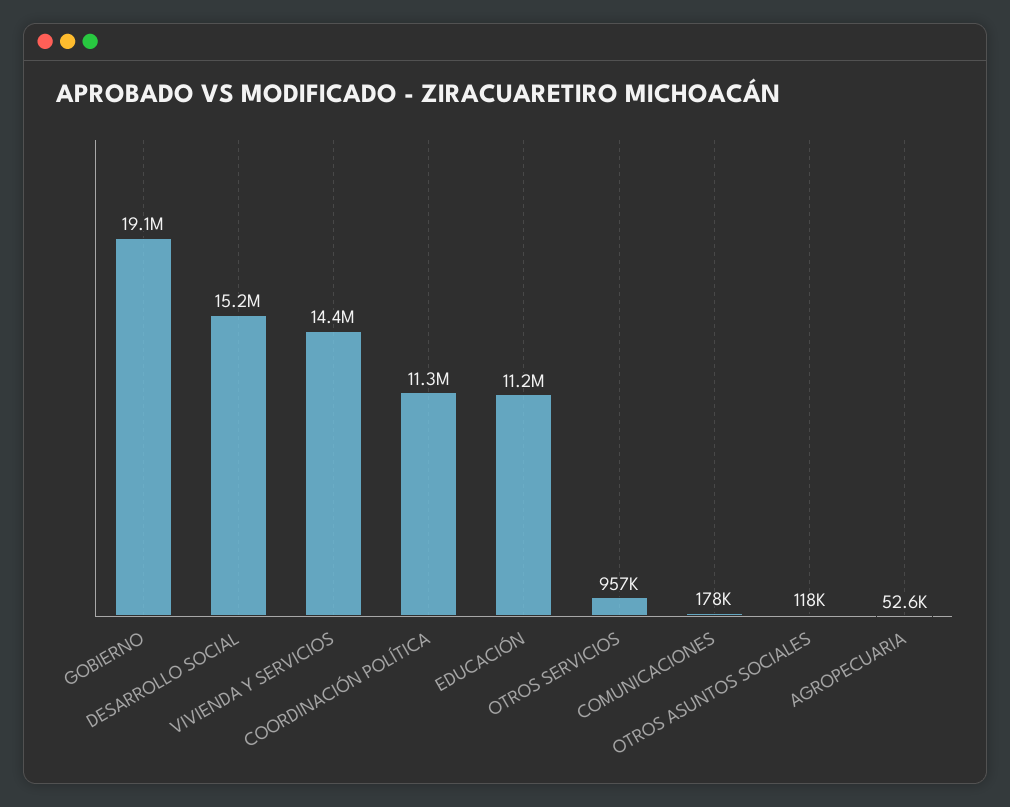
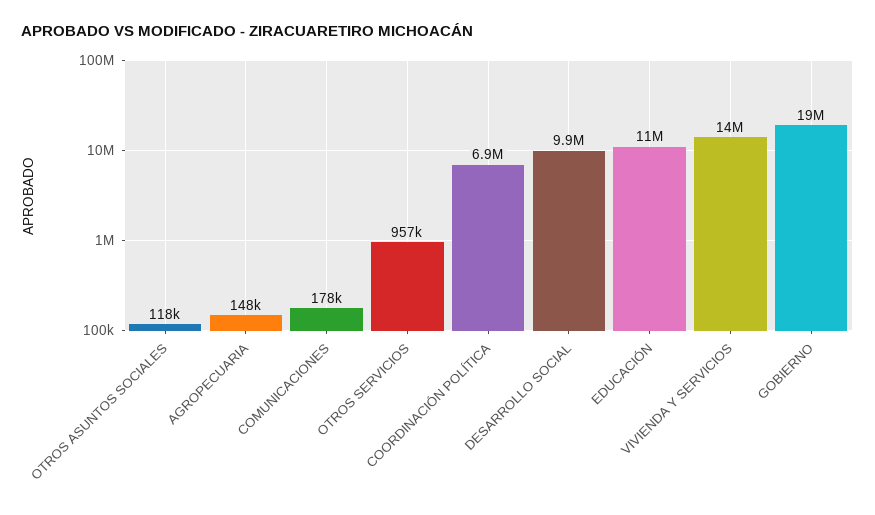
DESARROLLO SOCIAL: 15200000 -> 9900000
COORDINACIÓN POLÍTICA: 11300000 -> 6900000
AGROPECUARIA: 52600 -> 148000

